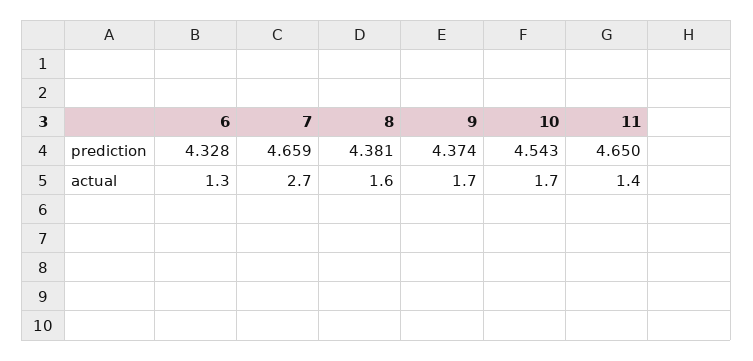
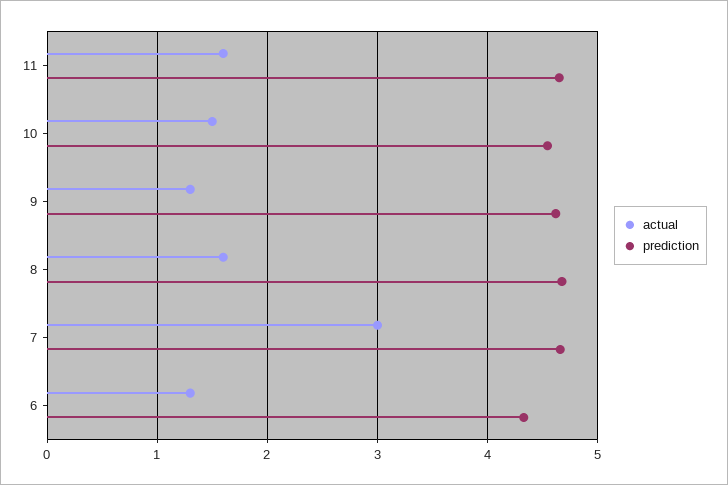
prediction, 8: 4.381 -> 4.7
prediction, 9: 4.374 -> 4.6
actual, 7: 2.7 -> 3
actual, 9: 1.7 -> 1.3
actual, 10: 1.7 -> 1.5
actual, 11: 1.4 -> 1.6

